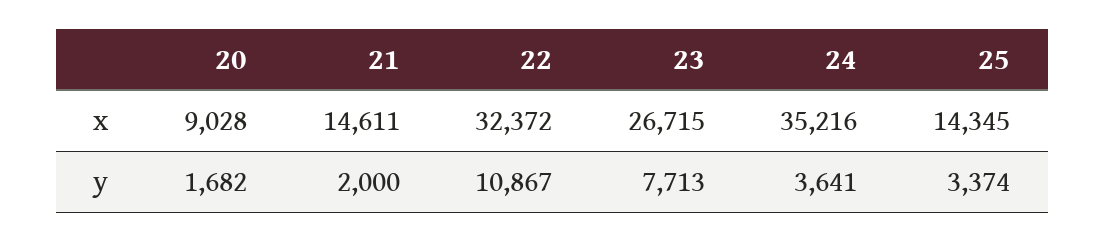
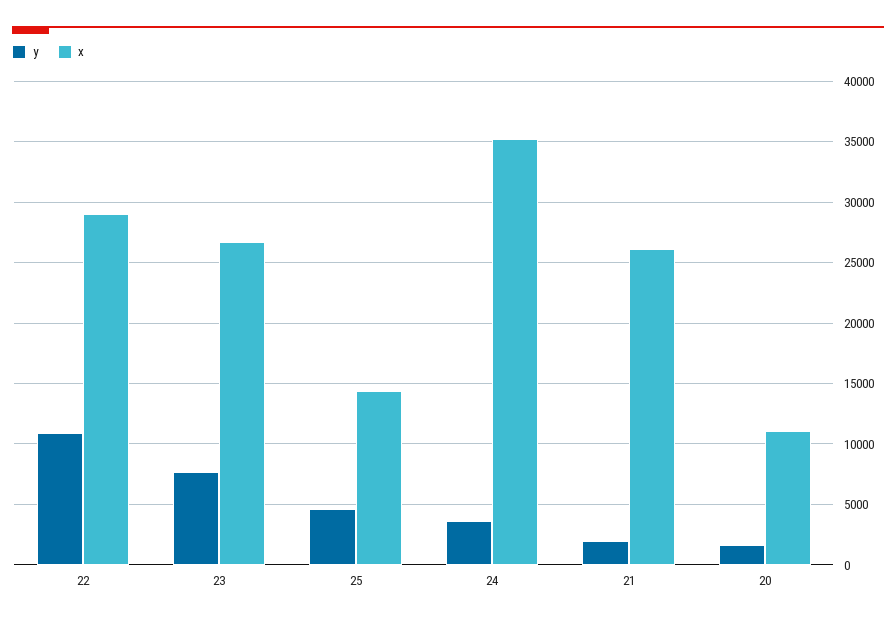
x, 20: 9028 -> 11000
x, 21: 14611 -> 26000
x, 22: 32372 -> 29000
y, 25: 3374 -> 4500

